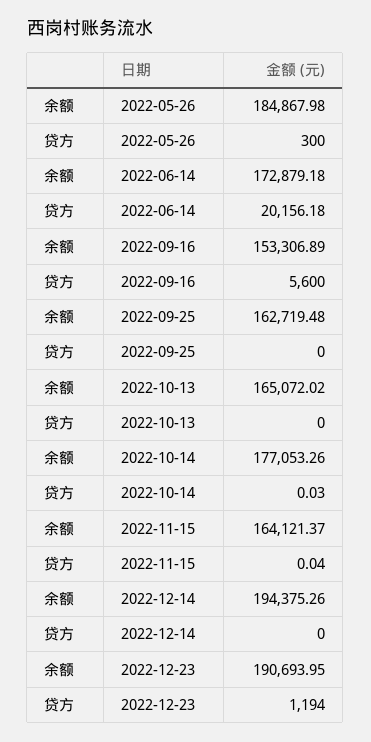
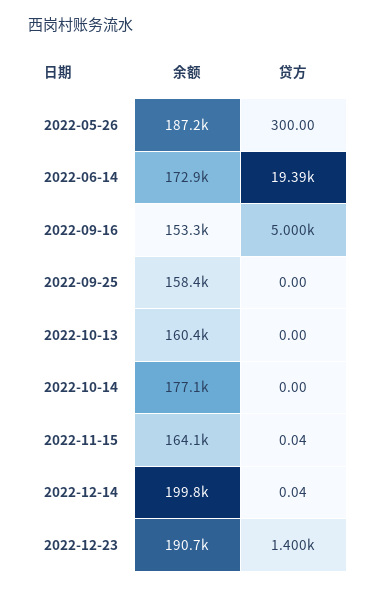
余额, 2022-05-26: 184867.98 -> 187200
贷方, 2022-06-14: 20156.18 -> 19390
贷方, 2022-09-16: 5600 -> 5000
余额, 2022-09-25: 162719.48 -> 158400
余额, 2022-10-13: 165072.02 -> 160400
贷方, 2022-10-14: 0.03 -> 0
余额, 2022-12-14: 194375.26 -> 199800
贷方, 2022-12-14: 0 -> 0.04
贷方, 2022-12-23: 1194 -> 1400

